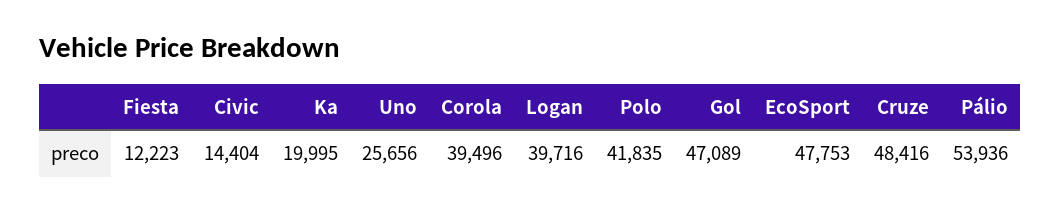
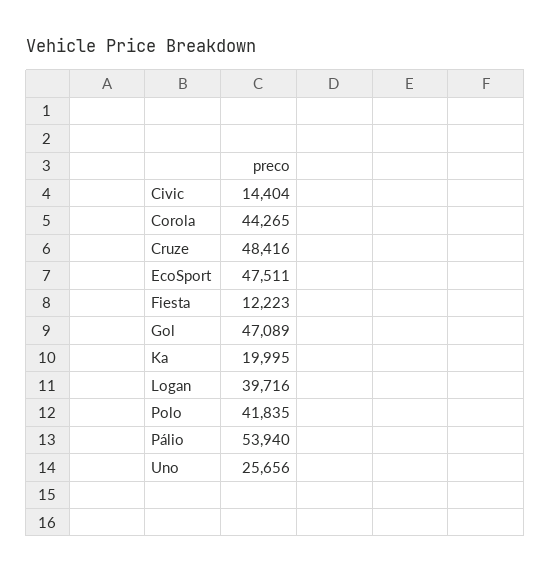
Corola: 39496 -> 44265
EcoSport: 47753 -> 47511
Pálio: 53936 -> 53940

